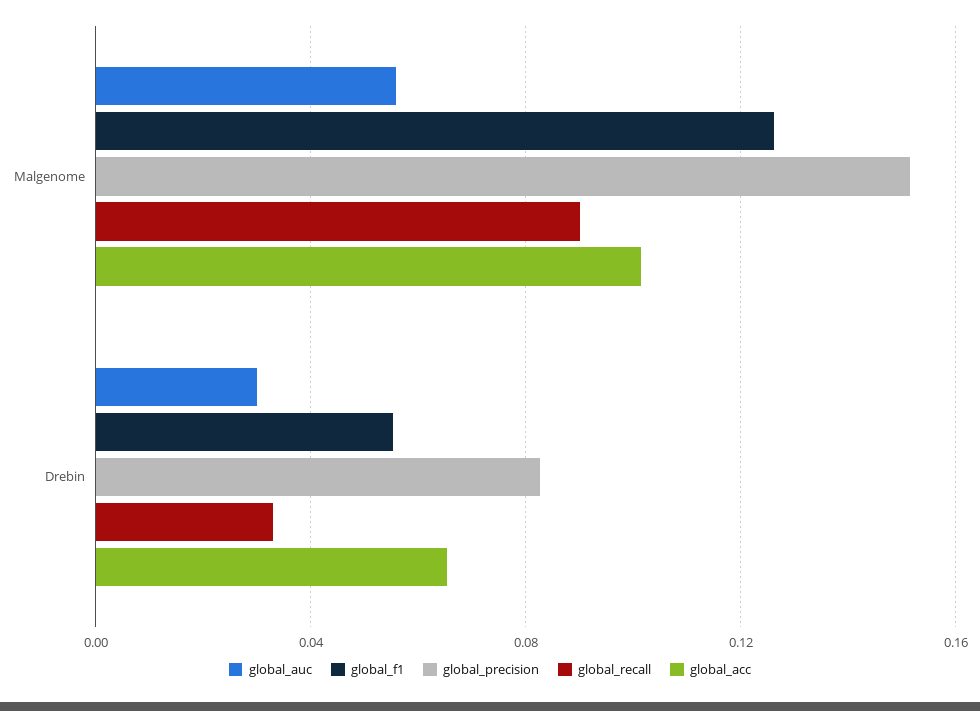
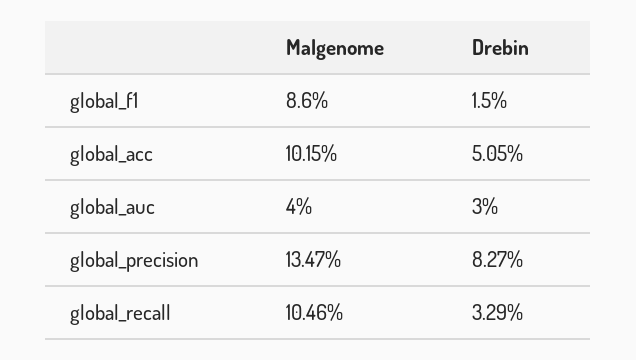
global_auc, Malgenome: 0.055 -> 0.04
global_f1, Malgenome: 0.125 -> 0.086
global_precision, Malgenome: 0.15 -> 0.1347
global_recall, Malgenome: 0.09 -> 0.1046
global_f1, Drebin: 0.055 -> 0.015
global_acc, Drebin: 0.065 -> 0.0505

